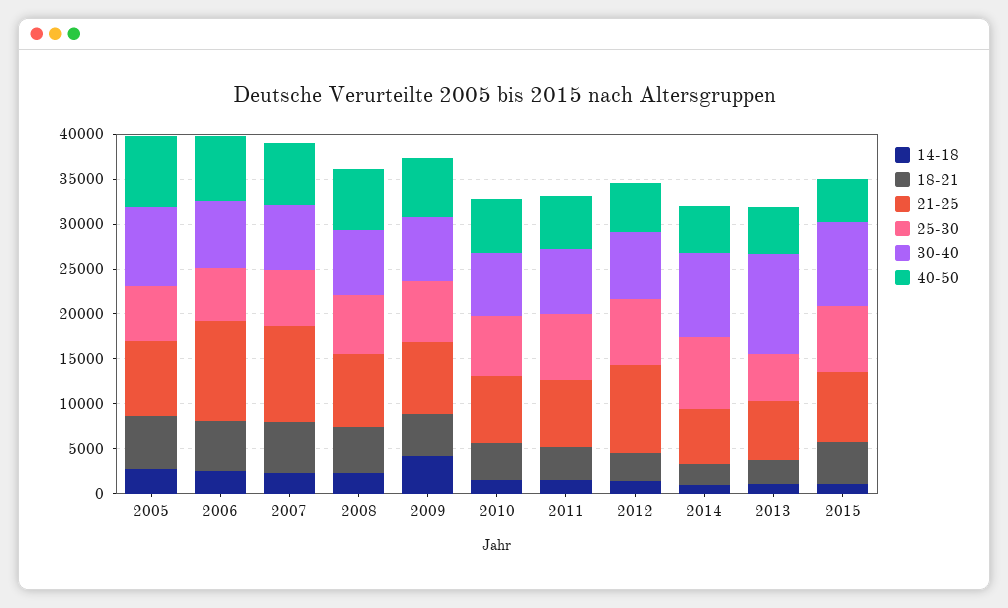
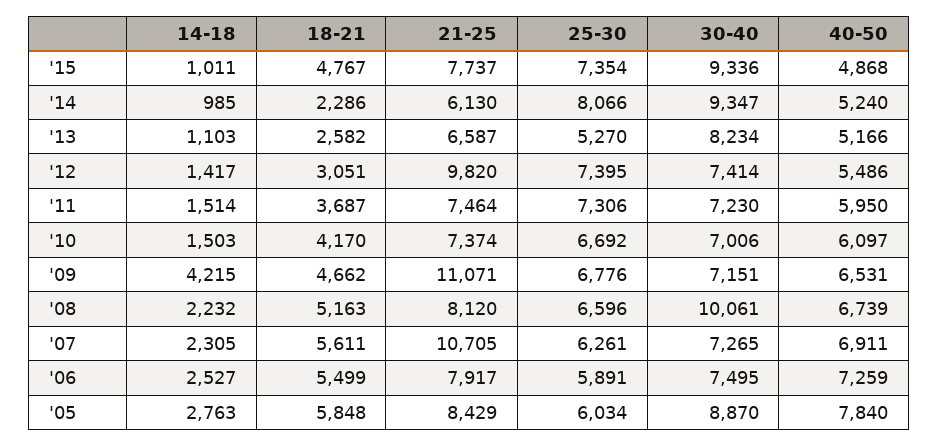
21-25, 2006: 11000 -> 7917
30-40, 2008: 7000 -> 10061
21-25, 2009: 8000 -> 11071
30-40, 2013: 11000 -> 8234

